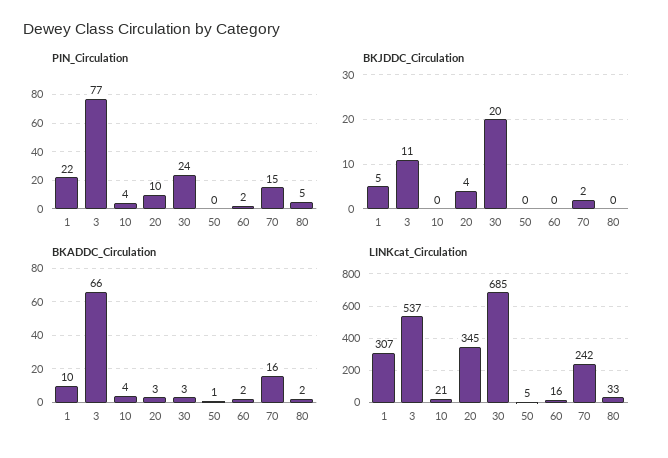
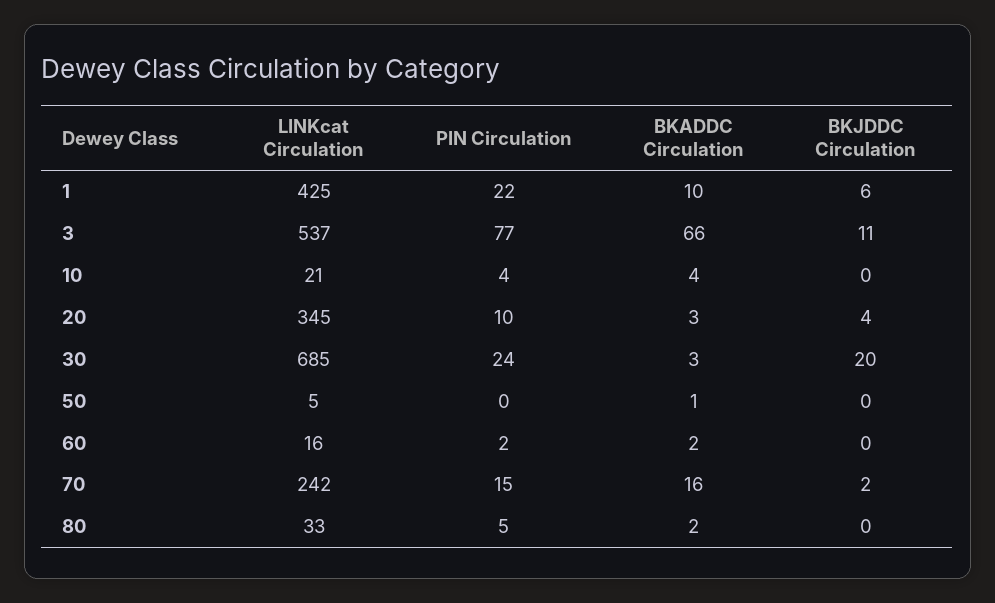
BKJDDC_Circulation, 1: 5 -> 6
LINKcat_Circulation, 1: 307 -> 425

